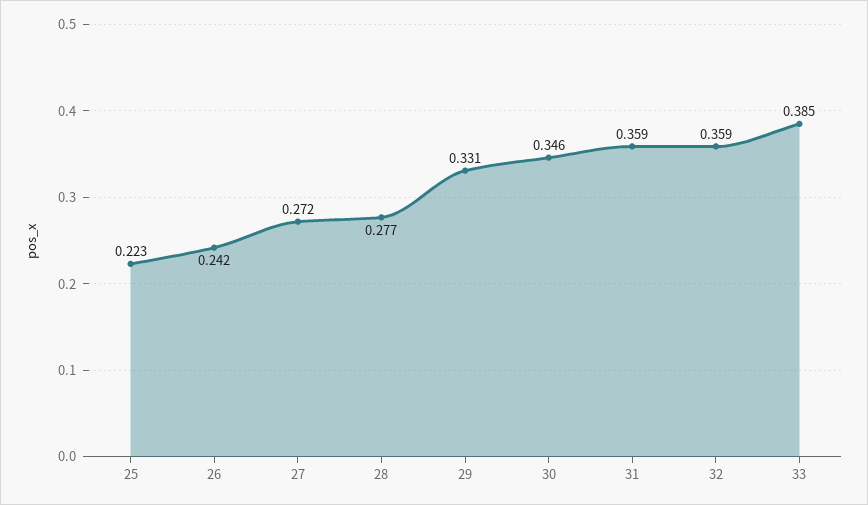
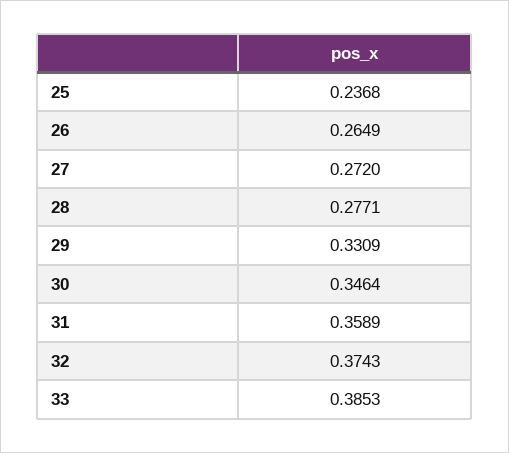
25: 0.223 -> 0.2368
26: 0.242 -> 0.2649
32: 0.359 -> 0.3743

